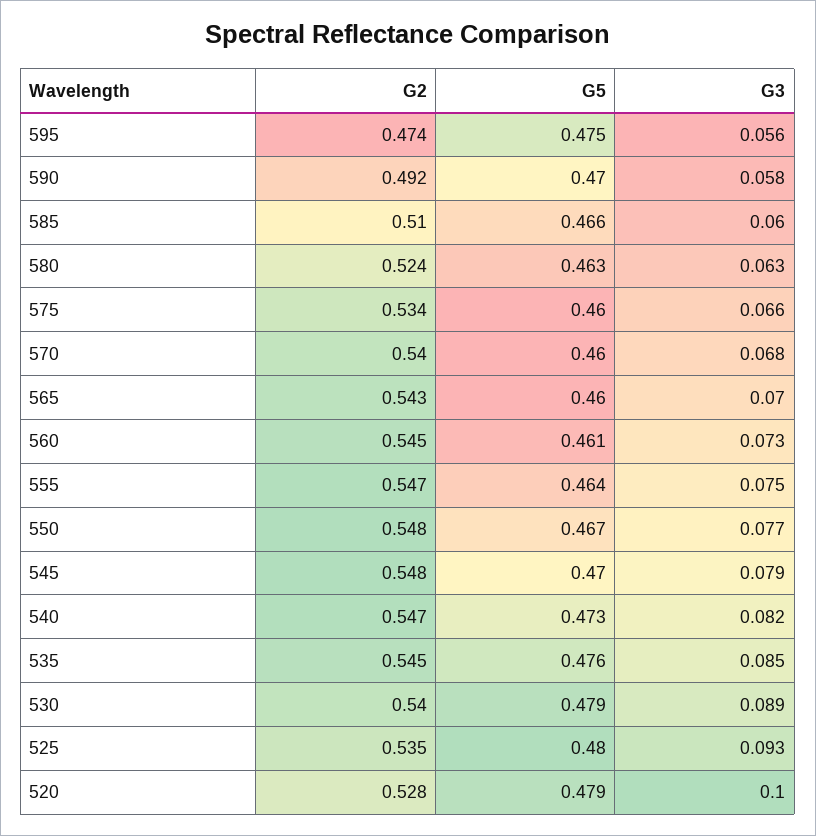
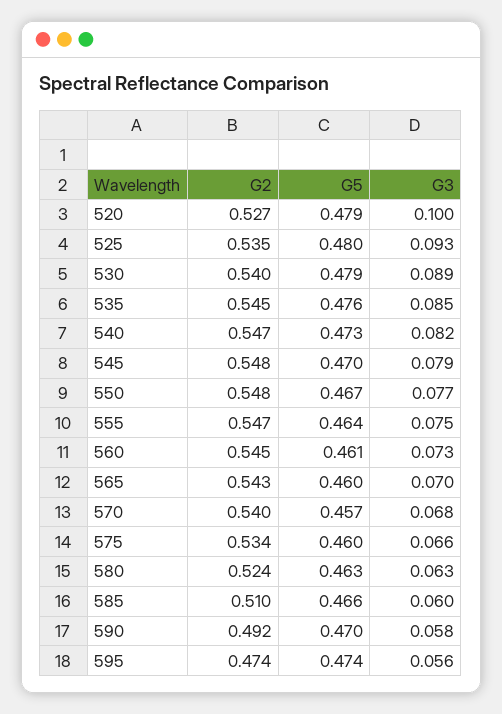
G5, 595: 0.475 -> 0.474
G5, 570: 0.46 -> 0.457
G2, 520: 0.528 -> 0.527

